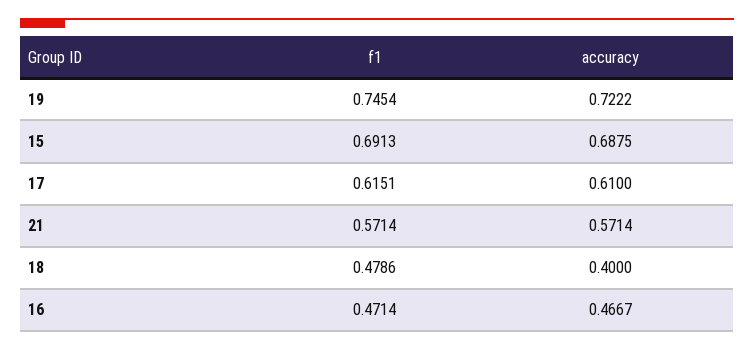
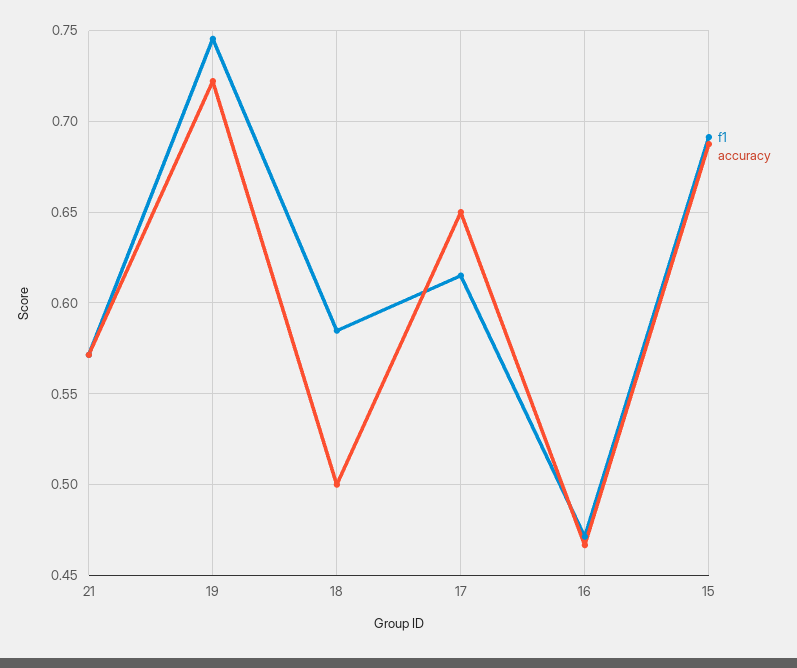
accuracy, 17: 0.61 -> 0.65
f1, 18: 0.4786 -> 0.585
accuracy, 18: 0.4 -> 0.5

